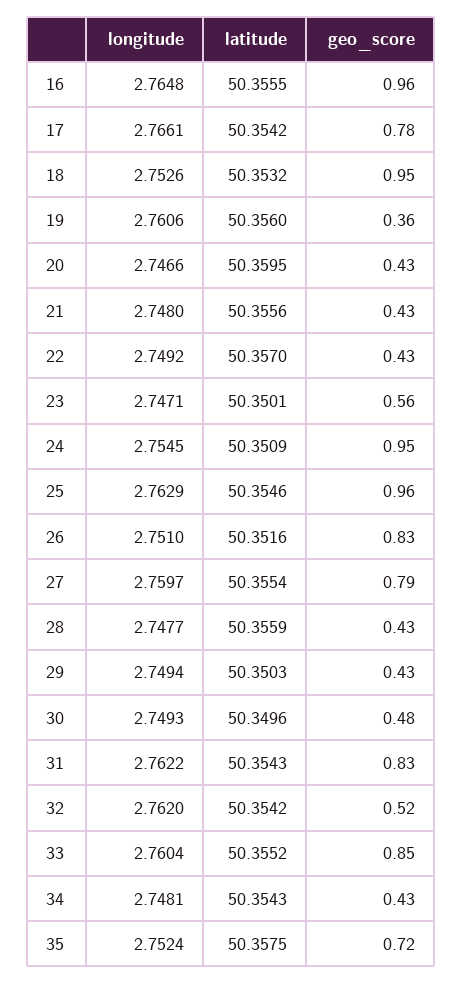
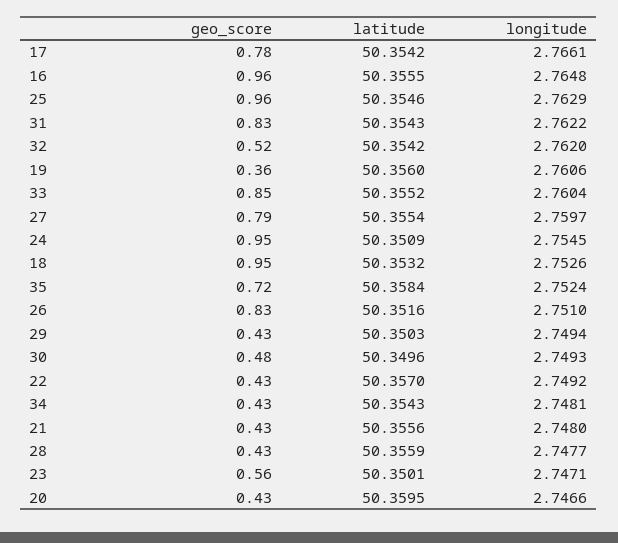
latitude, 35: 50.3575 -> 50.3584

